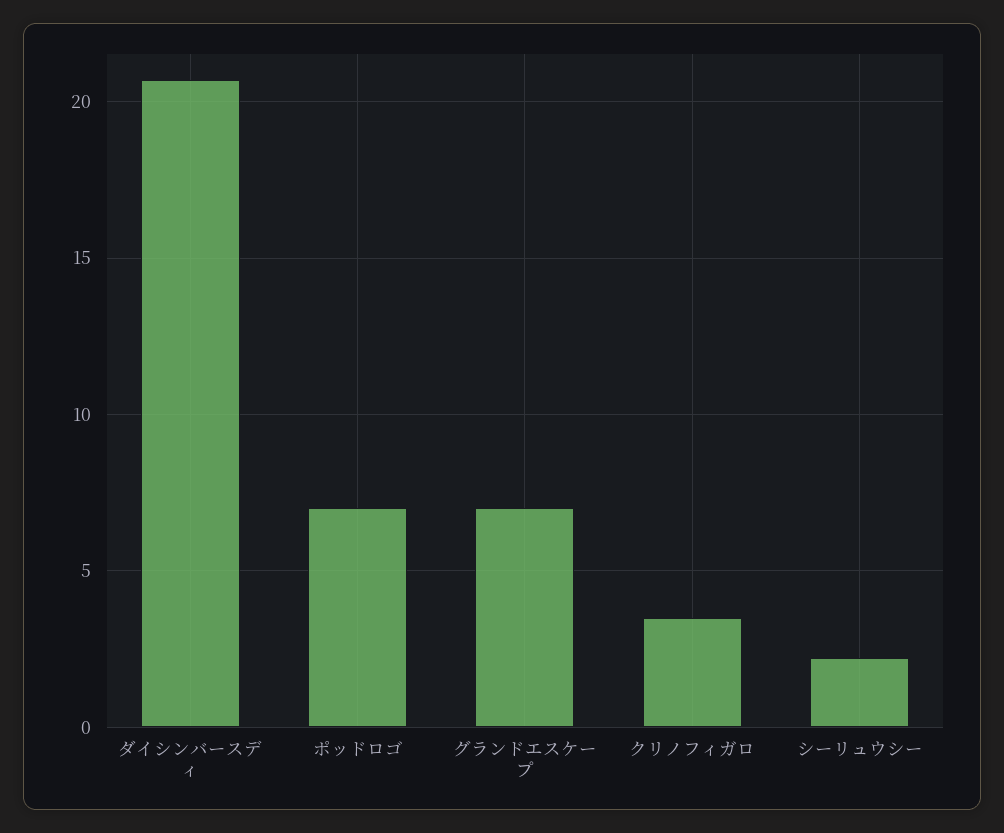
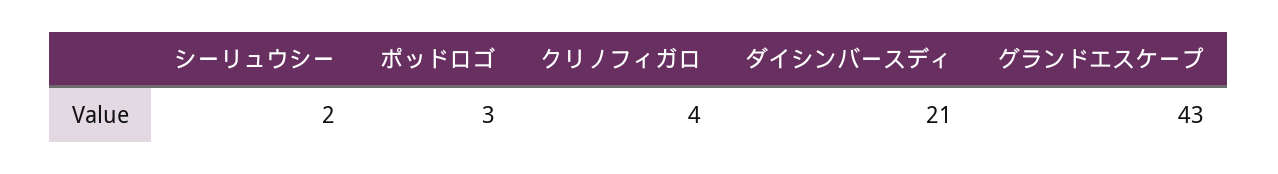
ポッドロゴ: 7 -> 3
グランドエスケープ: 7 -> 43

